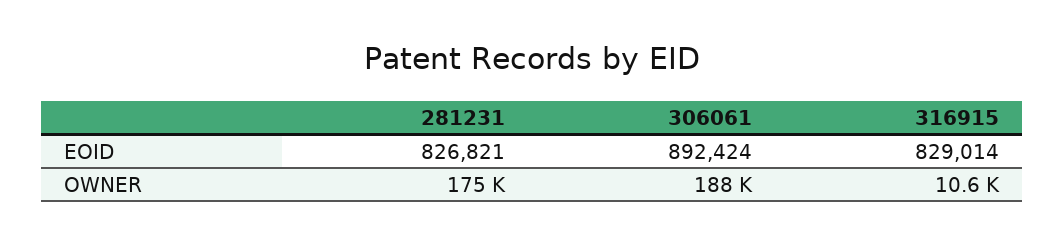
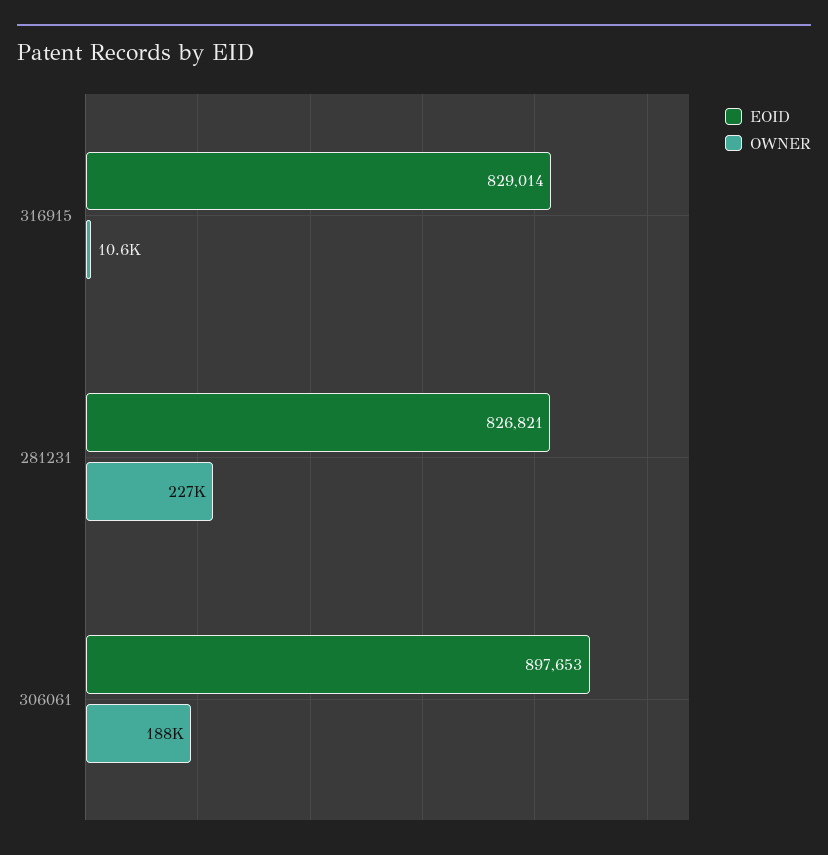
EOID, 306061: 892424 -> 897653
OWNER, 281231: 175000 -> 227000

